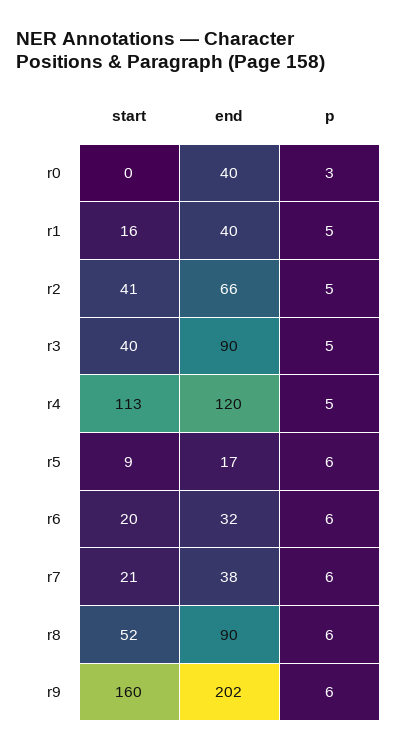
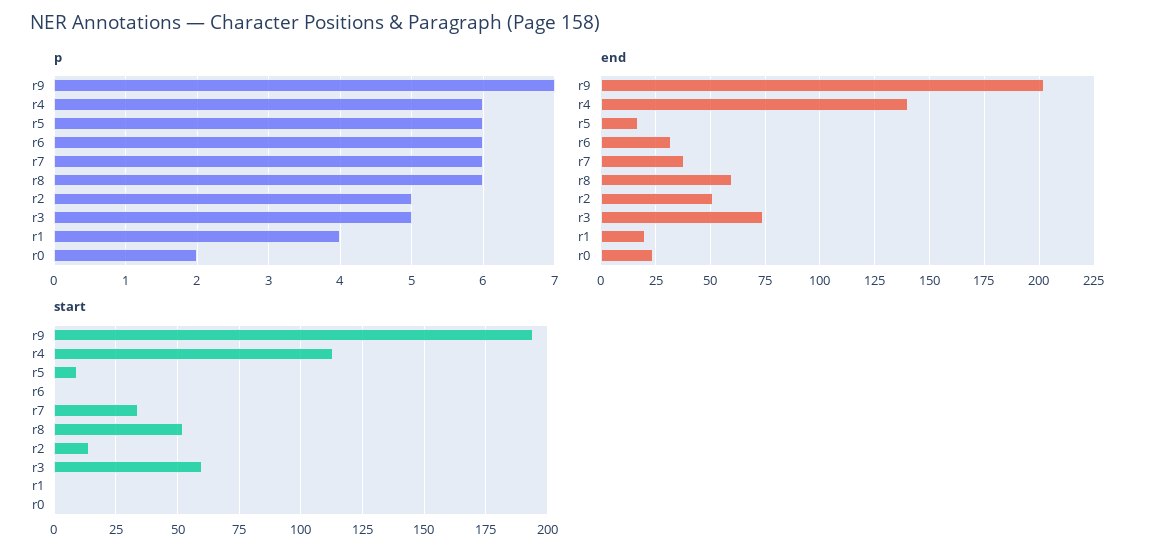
end, r0: 40 -> 25
p, r0: 3 -> 2
start, r1: 16 -> 0
end, r1: 40 -> 20
p, r1: 5 -> 4
start, r2: 41 -> 15
end, r2: 66 -> 50
start, r3: 40 -> 60
end, r3: 90 -> 75
end, r4: 120 -> 140
p, r4: 5 -> 6
start, r6: 20 -> 0
start, r7: 21 -> 35
end, r8: 90 -> 60
start, r9: 160 -> 195
p, r9: 6 -> 7

